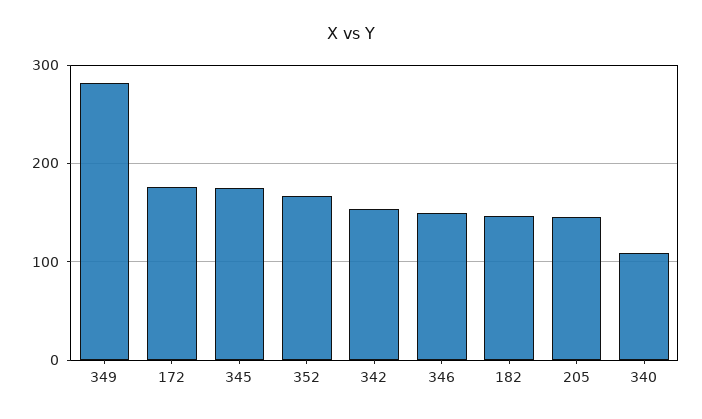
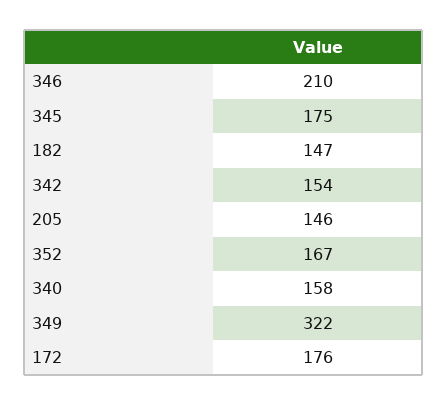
349: 280 -> 322
346: 150 -> 210
340: 110 -> 158

